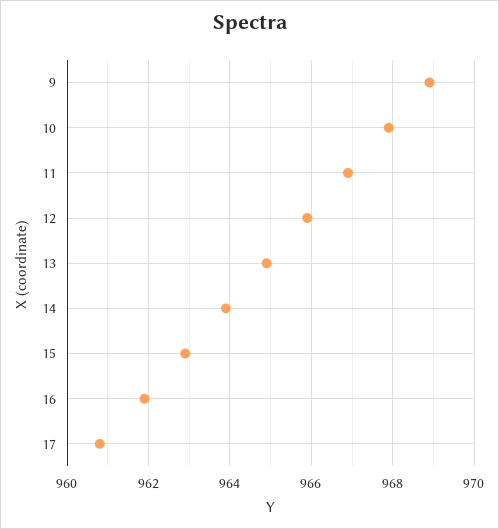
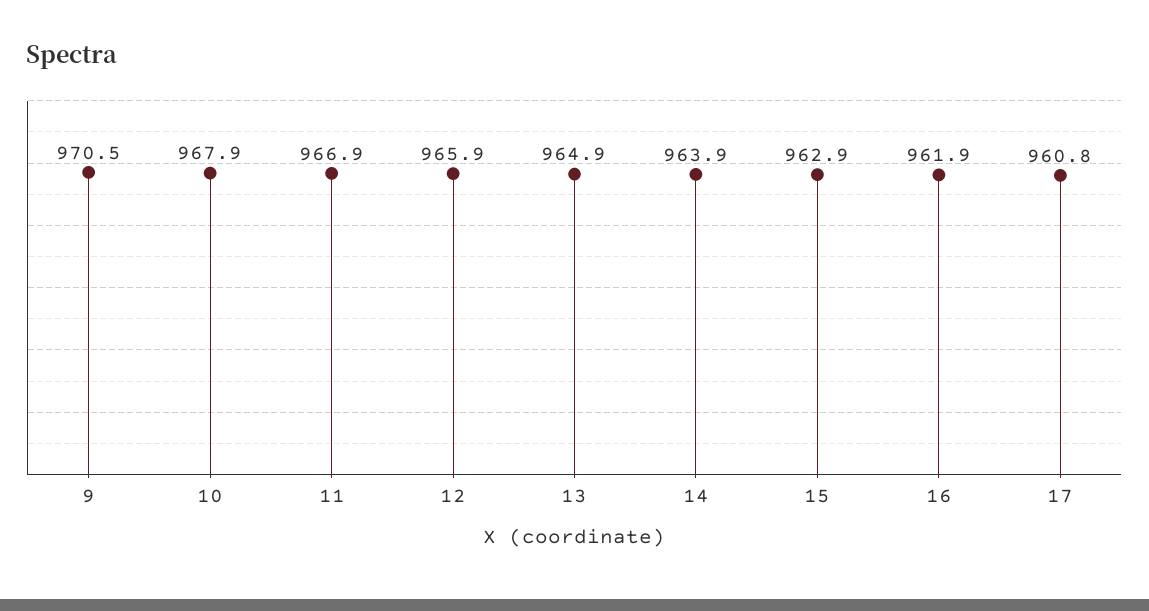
9: 969 -> 970.5

